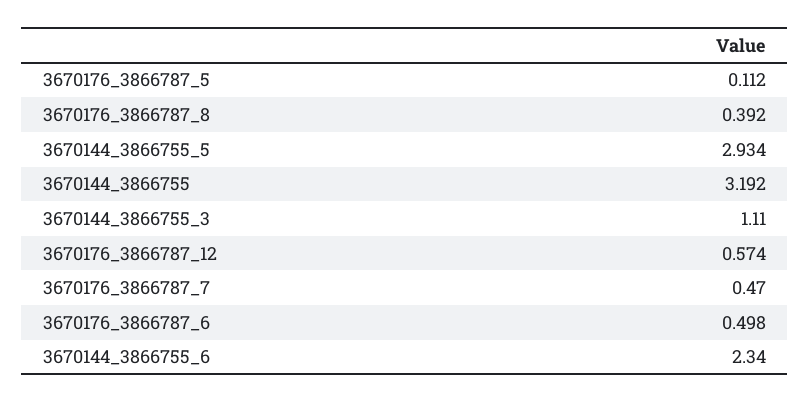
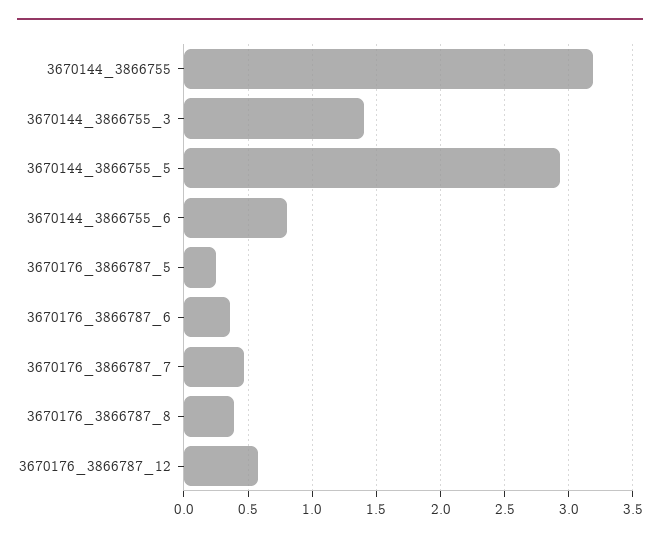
3670176_3866787_5: 0.112 -> 0.25
3670144_3866755_3: 1.11 -> 1.4
3670176_3866787_6: 0.498 -> 0.35
3670144_3866755_6: 2.34 -> 0.8

